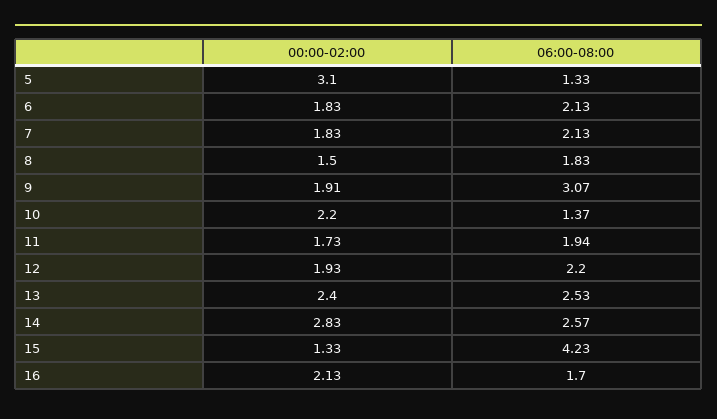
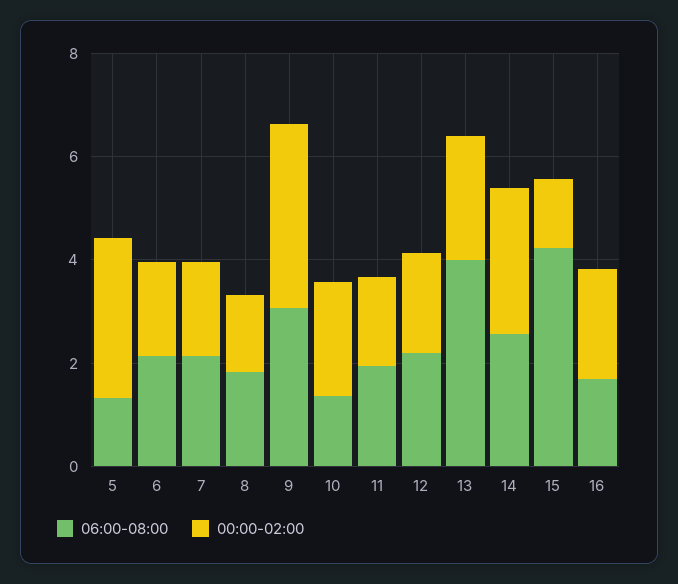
00:00-02:00, 9: 1.91 -> 3.5
06:00-08:00, 13: 2.53 -> 4

